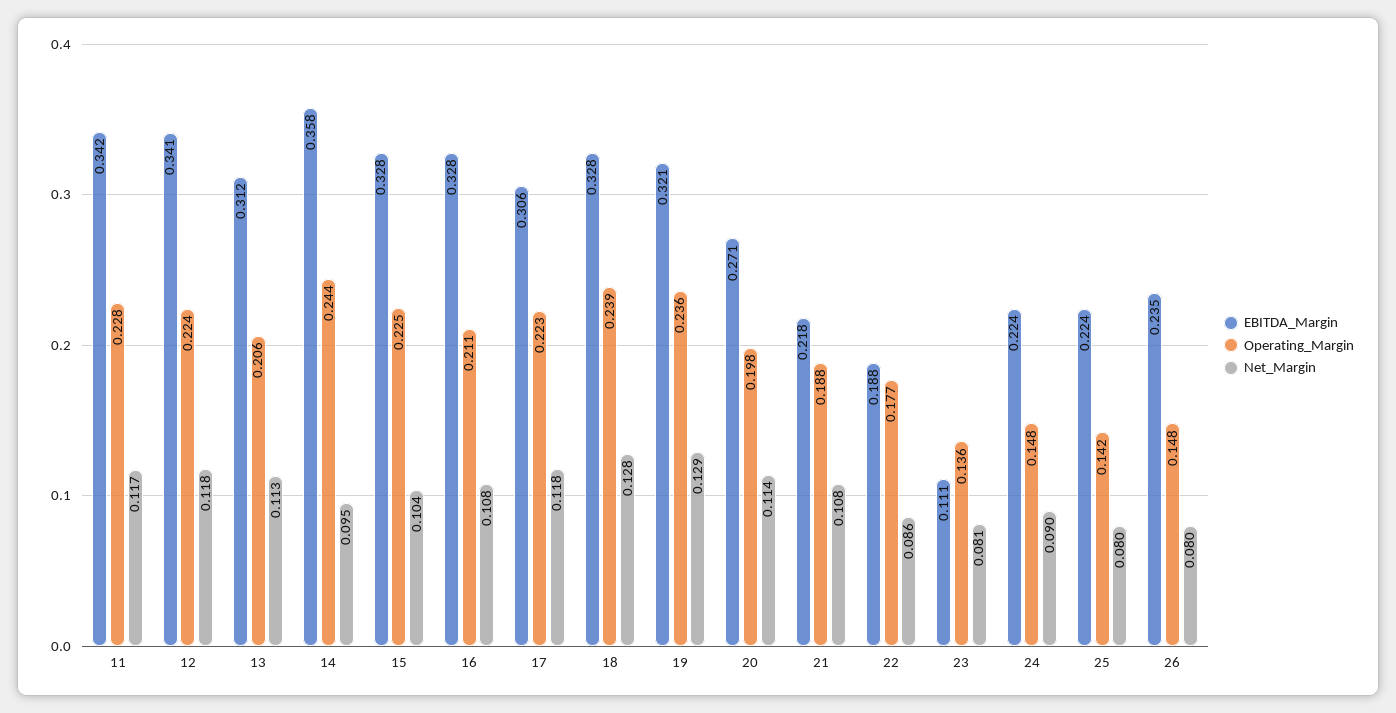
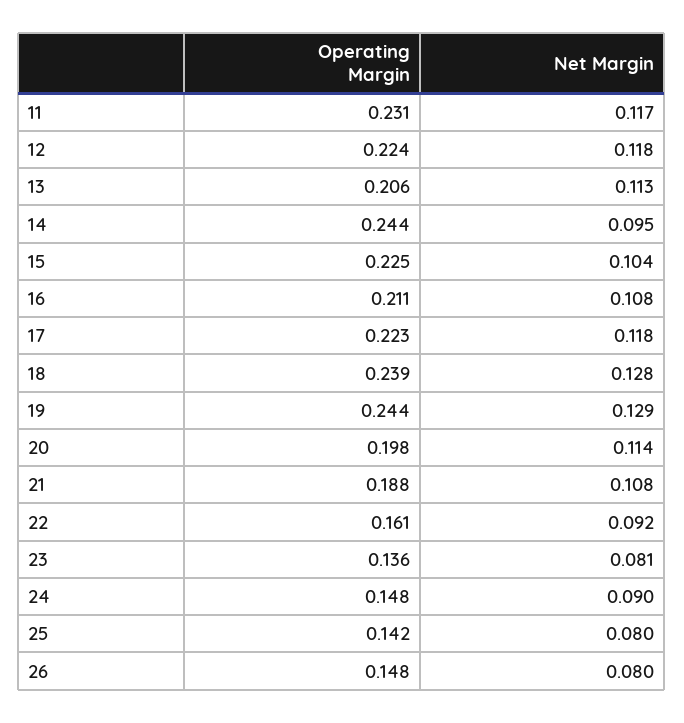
EBITDA_Margin, 11: 0.342 -> none
Operating_Margin, 11: 0.228 -> 0.231
EBITDA_Margin, 12: 0.341 -> none
EBITDA_Margin, 13: 0.312 -> none
EBITDA_Margin, 14: 0.358 -> none
EBITDA_Margin, 15: 0.328 -> none
EBITDA_Margin, 16: 0.328 -> none
EBITDA_Margin, 17: 0.306 -> none
EBITDA_Margin, 18: 0.328 -> none
EBITDA_Margin, 19: 0.321 -> none
Operating_Margin, 19: 0.236 -> 0.244
EBITDA_Margin, 20: 0.271 -> none
EBITDA_Margin, 21: 0.218 -> none
EBITDA_Margin, 22: 0.188 -> none
Operating_Margin, 22: 0.177 -> 0.161
Net_Margin, 22: 0.086 -> 0.092
EBITDA_Margin, 23: 0.111 -> none
EBITDA_Margin, 24: 0.224 -> none
EBITDA_Margin, 25: 0.224 -> none
EBITDA_Margin, 26: 0.235 -> none

